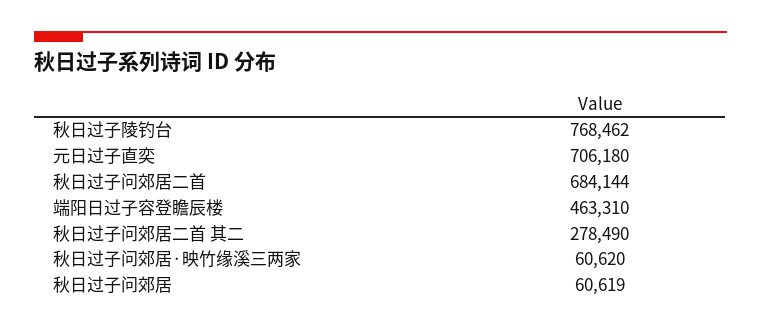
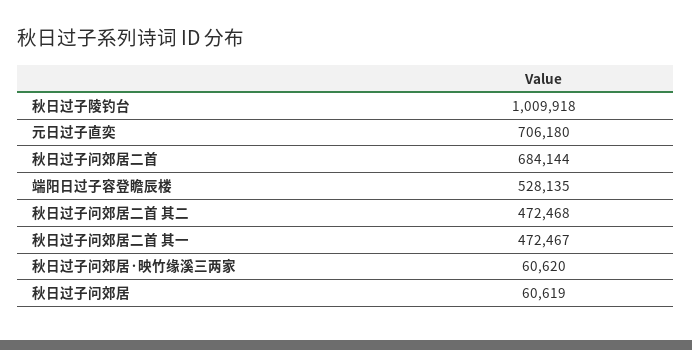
秋日过子陵钓台: 768462 -> 1009918
端阳日过子容登瞻辰楼: 463310 -> 528135
秋日过子问郊居二首 其二: 278490 -> 472468
秋日过子问郊居二首 其一: none -> 472467

